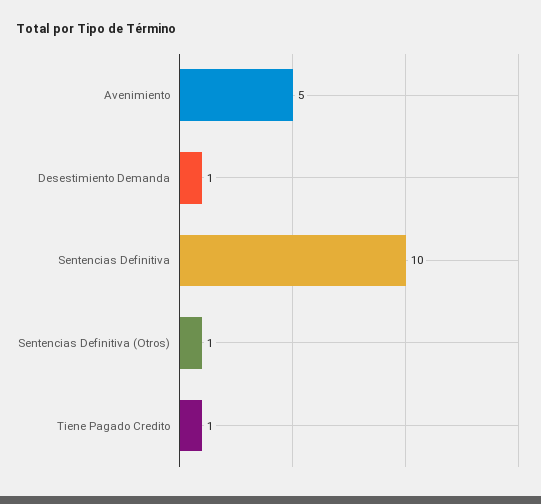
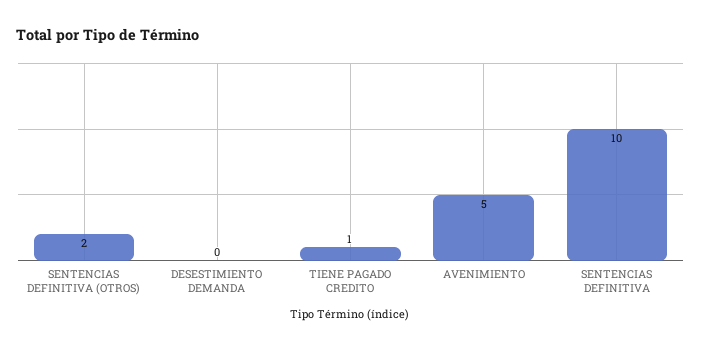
Desestimiento Demanda: 1 -> 0
Sentencias Definitiva (Otros): 1 -> 2

